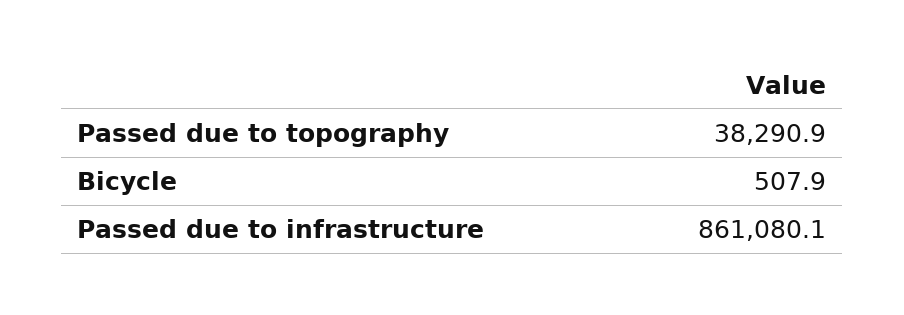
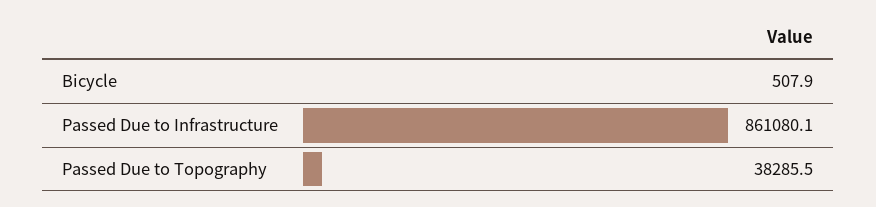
Passed due to topography: 38290.9 -> 38285.5

